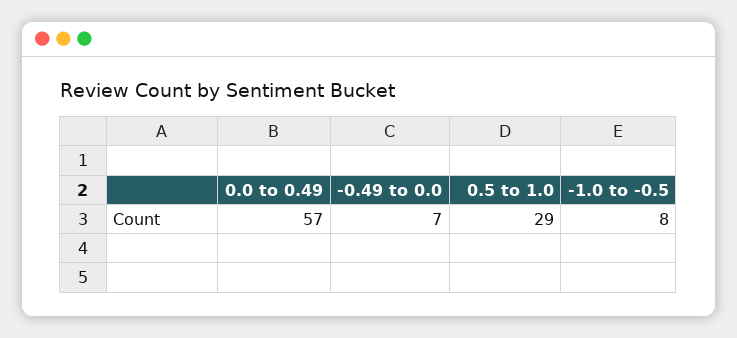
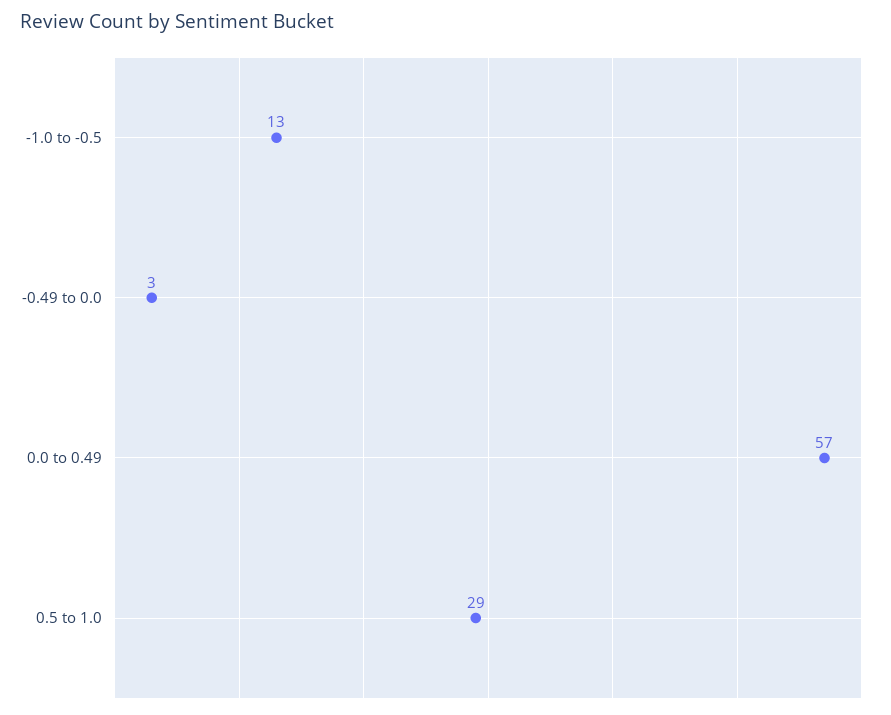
-0.49 to 0.0: 7 -> 3
-1.0 to -0.5: 8 -> 13

